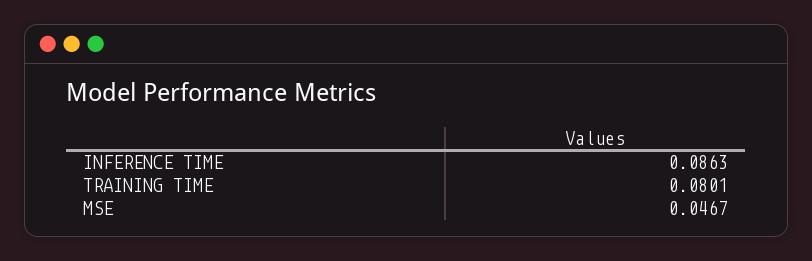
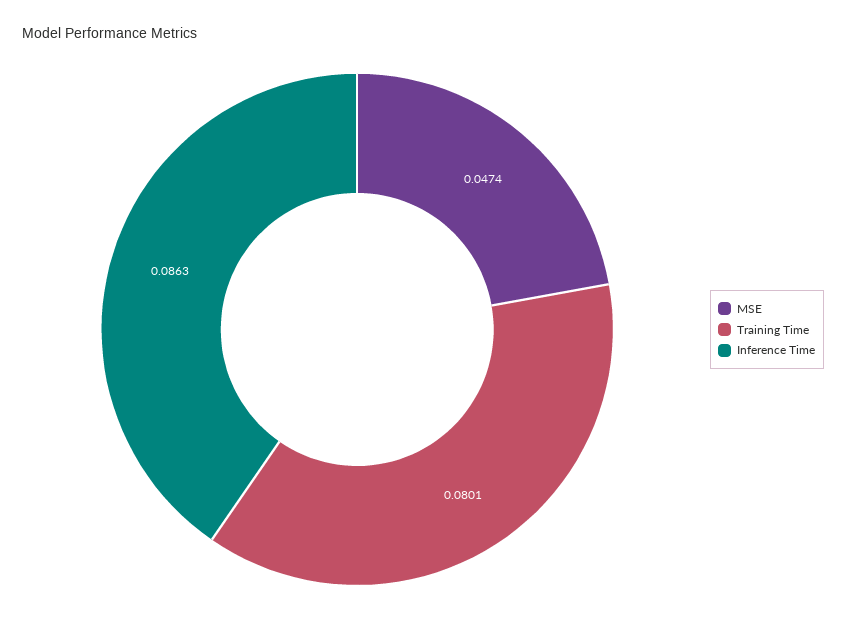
MSE: 0.0467 -> 0.0474

